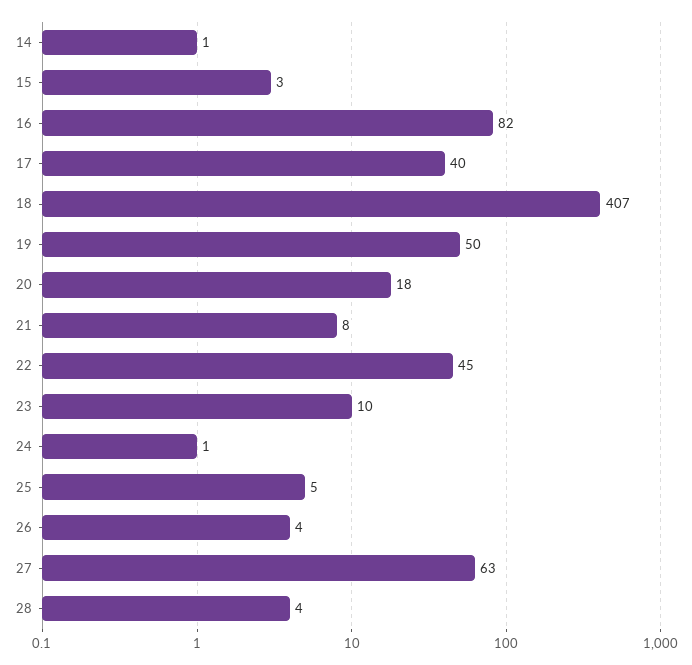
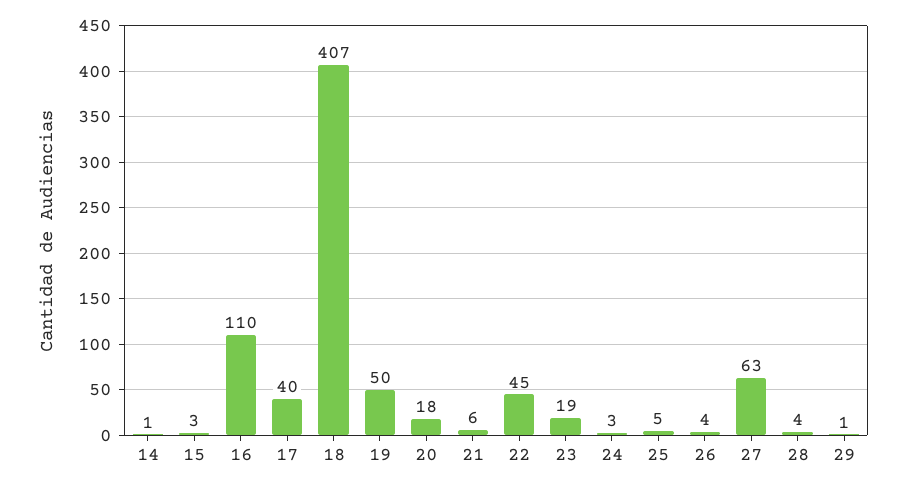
16: 82 -> 110
21: 8 -> 6
23: 10 -> 19
24: 1 -> 3
29: none -> 1

